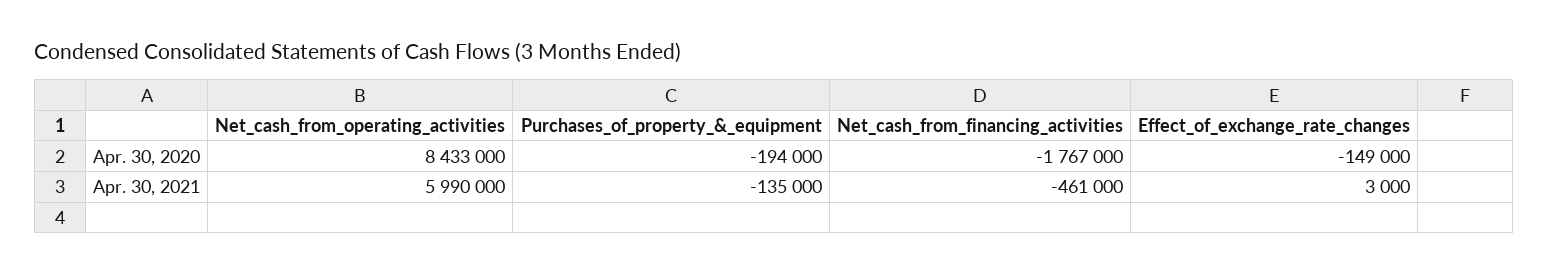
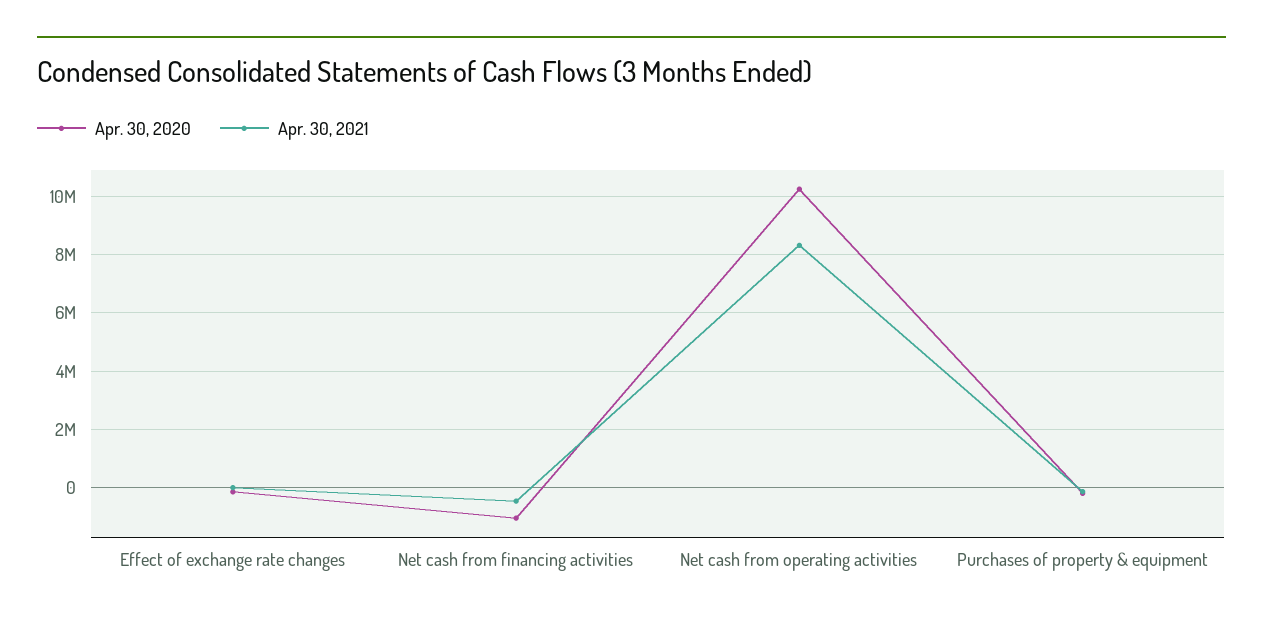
Apr. 30, 2020, Net_cash_from_operating_activities: 8433000 -> 10250000
Apr. 30, 2020, Net_cash_from_financing_activities: -1767000 -> -1000000
Apr. 30, 2021, Net_cash_from_operating_activities: 5990000 -> 8250000

